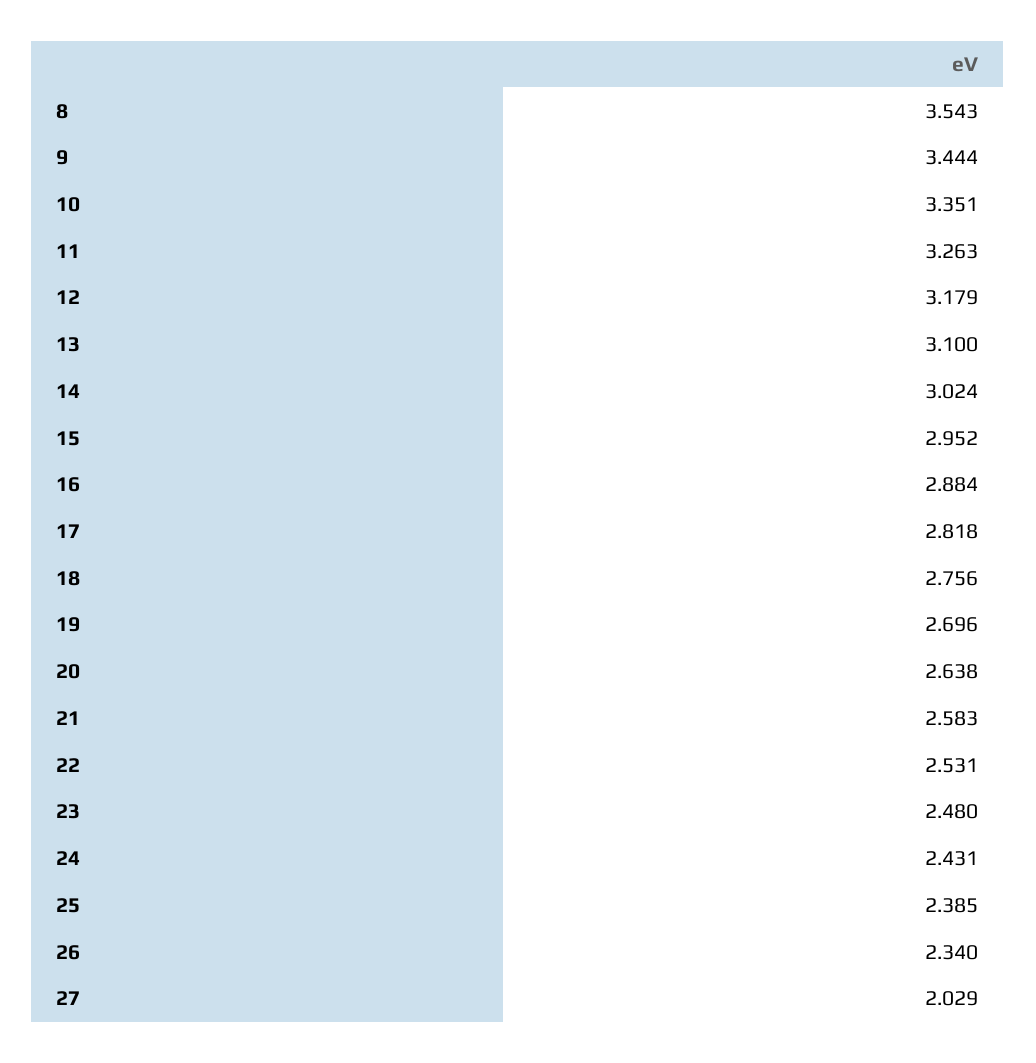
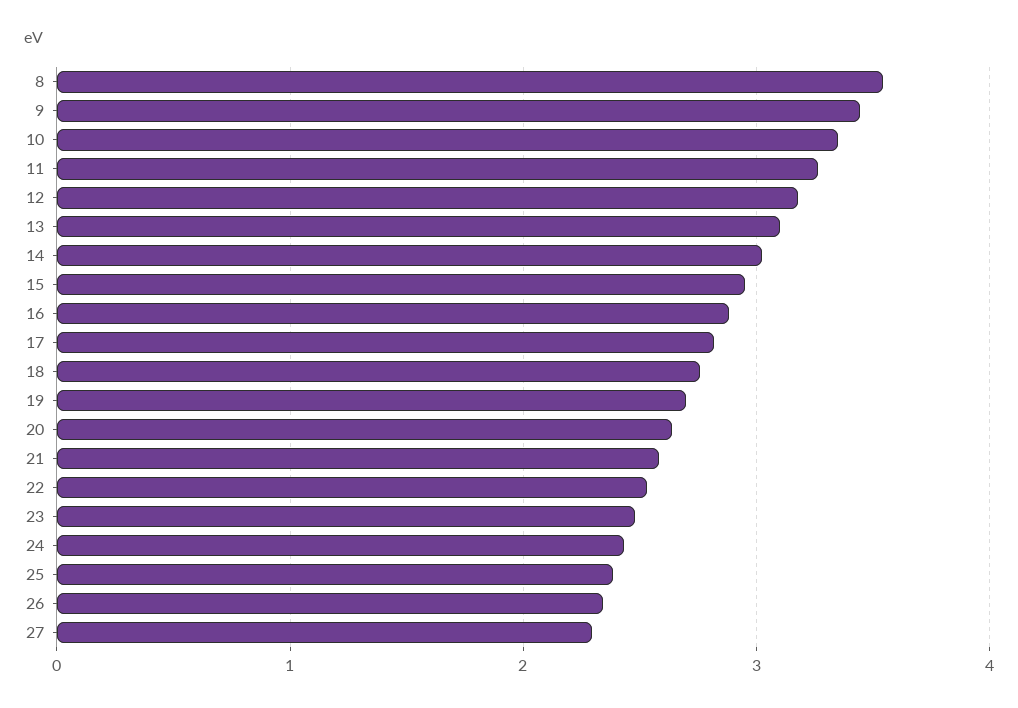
27: 2.029 -> 2.3

